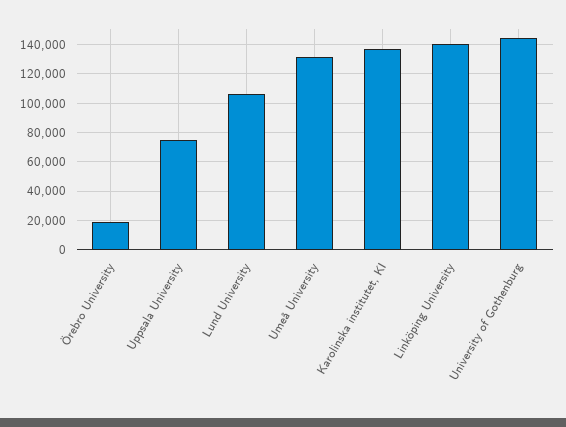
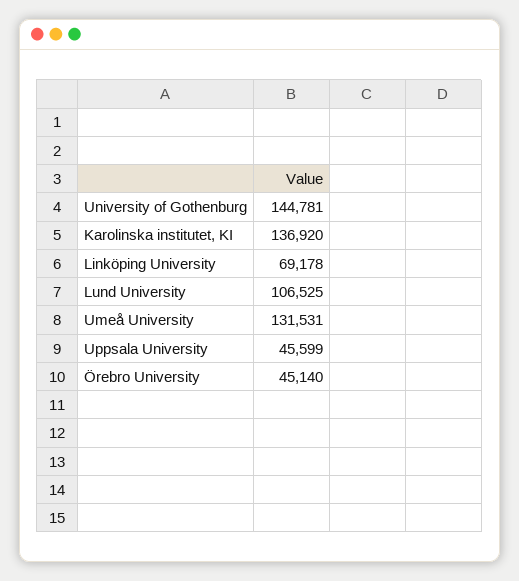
Örebro University: 20000 -> 45140
Uppsala University: 75000 -> 45599
Linköping University: 140000 -> 69178

